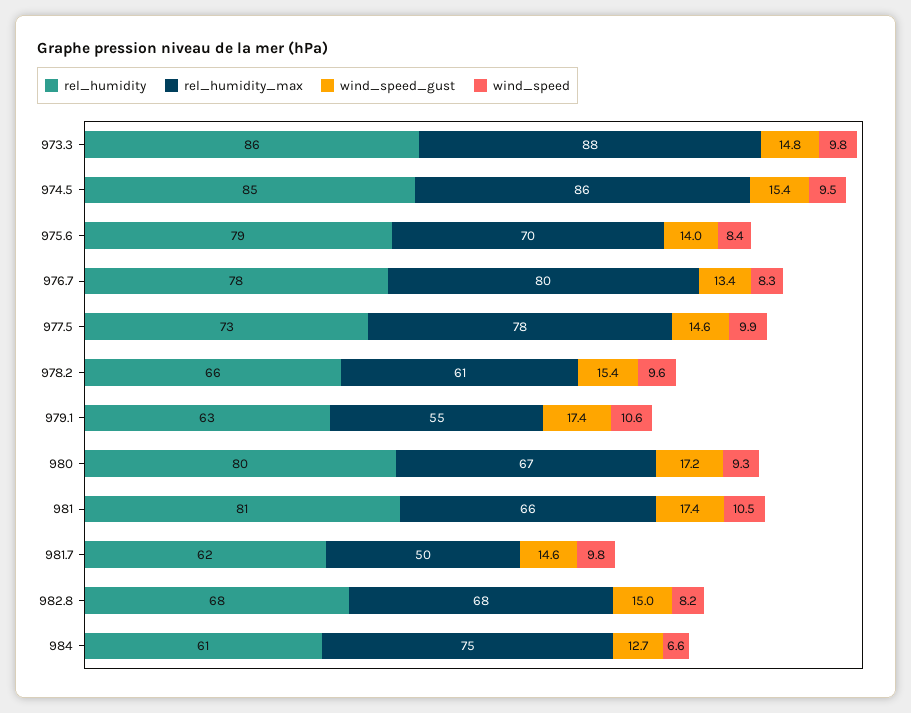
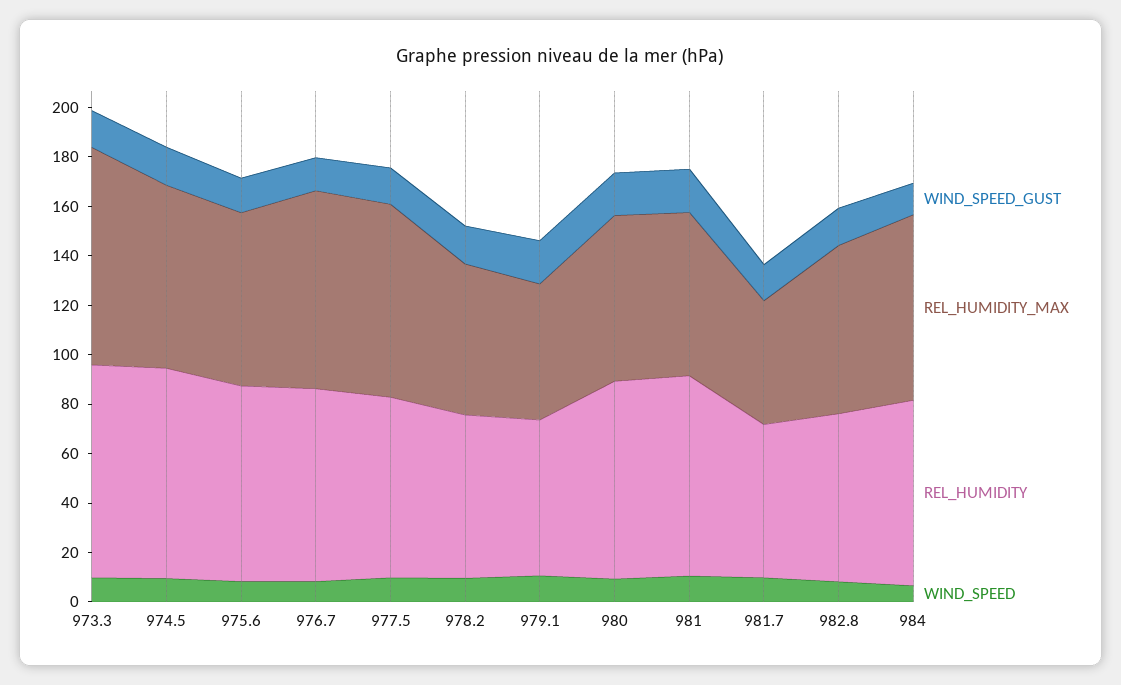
rel_humidity_max, 974.5: 86 -> 75
rel_humidity, 984: 61 -> 75

